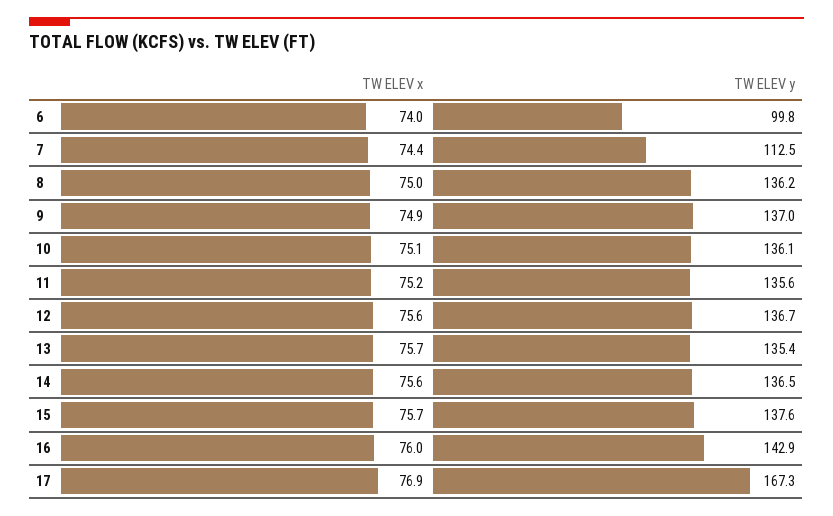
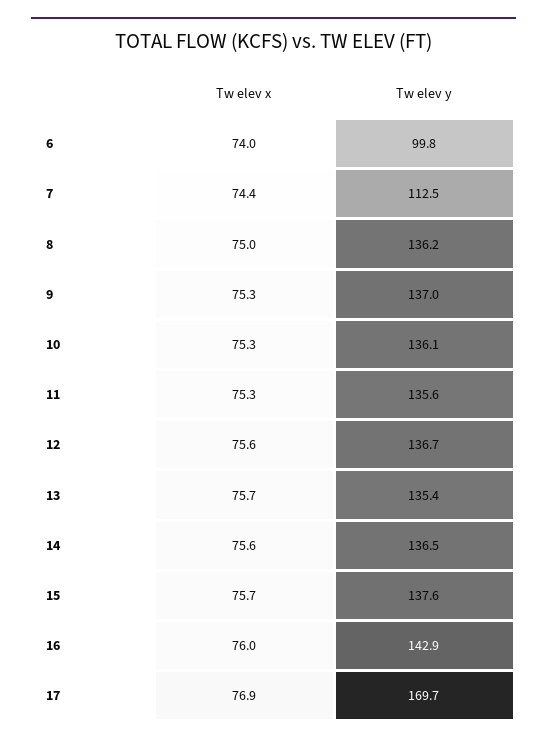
TW ELEV x, 9: 74.9 -> 75.3
TW ELEV x, 10: 75.1 -> 75.3
TW ELEV x, 11: 75.2 -> 75.3
TW ELEV y, 17: 167.3 -> 169.7

